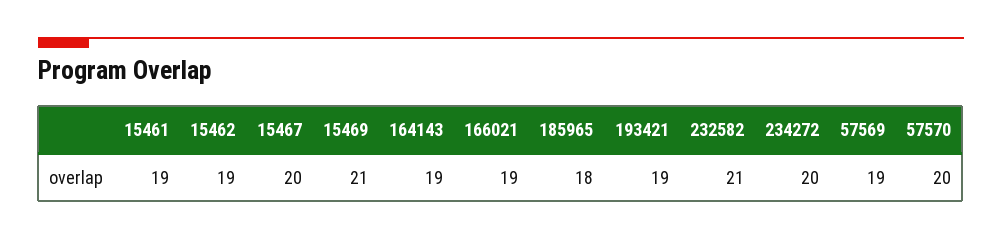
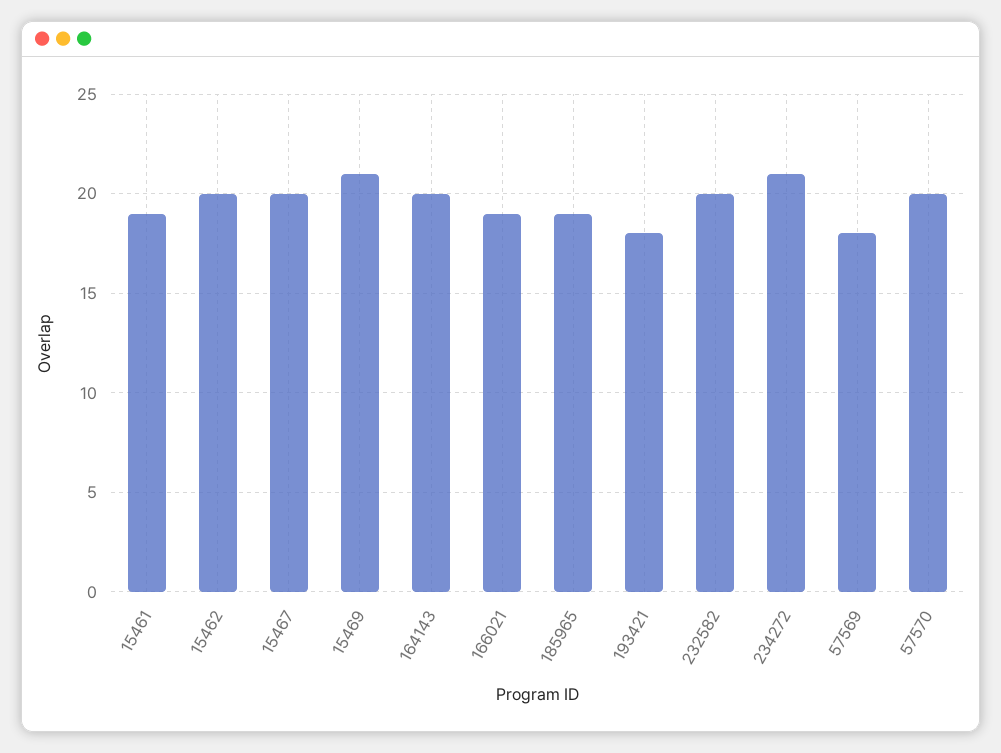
15462: 19 -> 20
164143: 19 -> 20
185965: 18 -> 19
193421: 19 -> 18
232582: 21 -> 20
234272: 20 -> 21
57569: 19 -> 18

